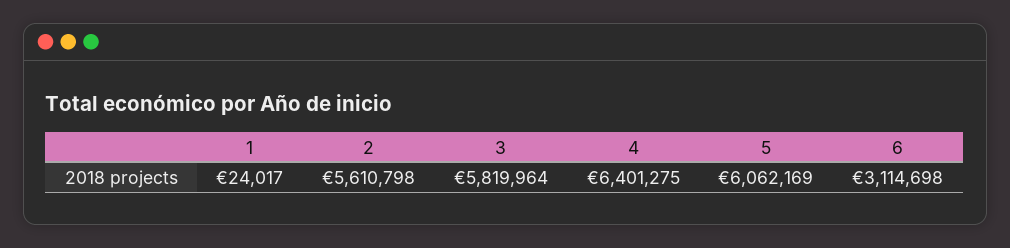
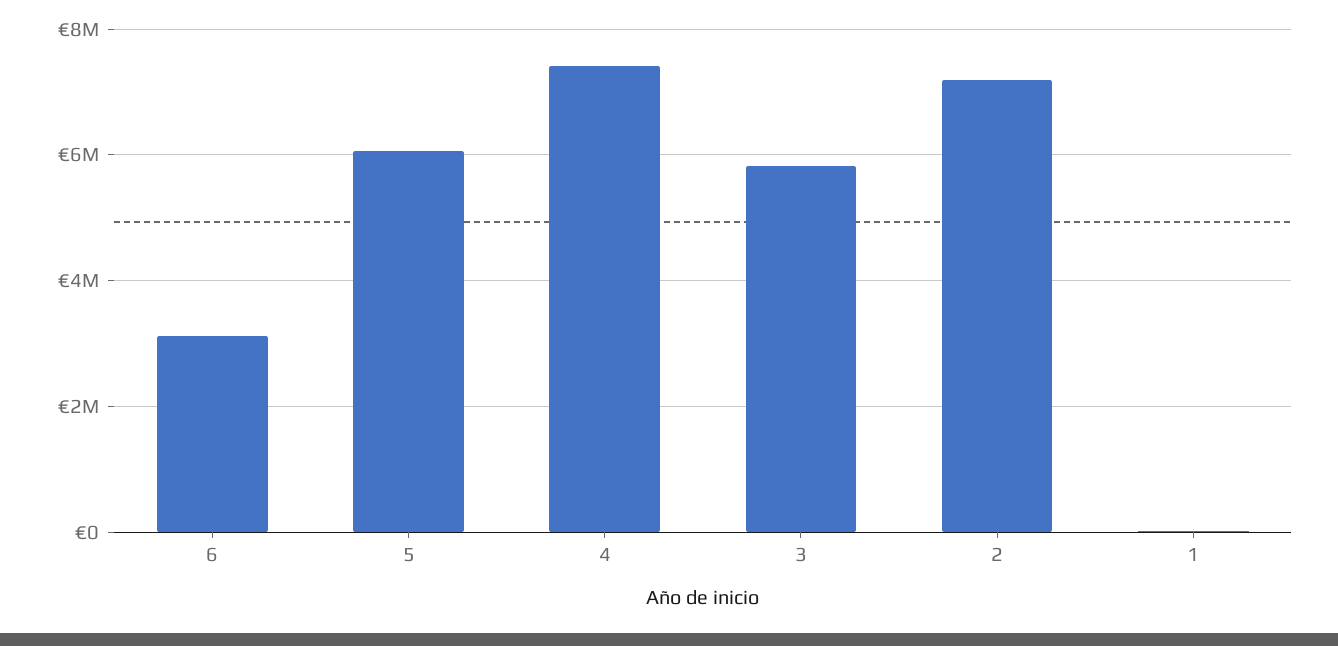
2: 5610798 -> 7200000
4: 6401275 -> 7400000

